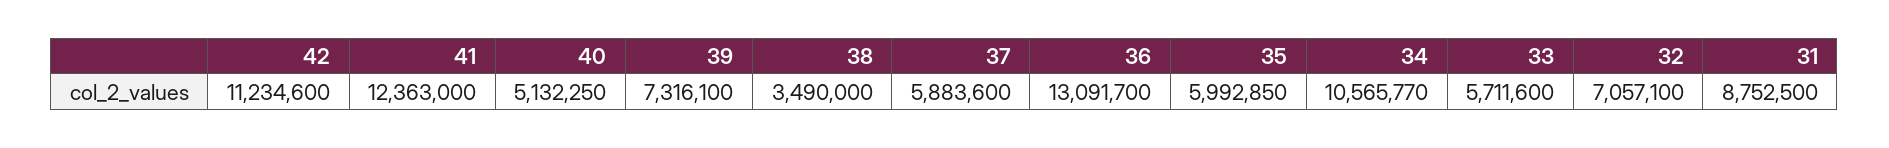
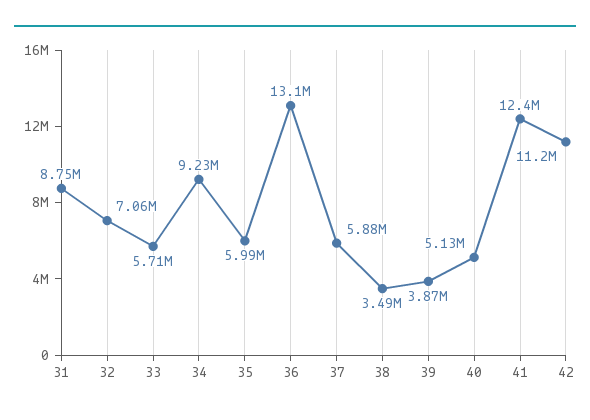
39: 7316100 -> 3870000
34: 10565770 -> 9230000

